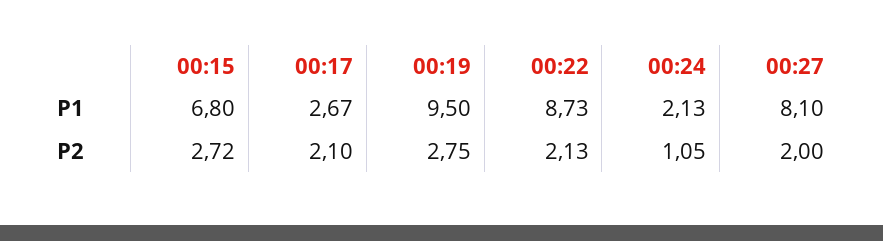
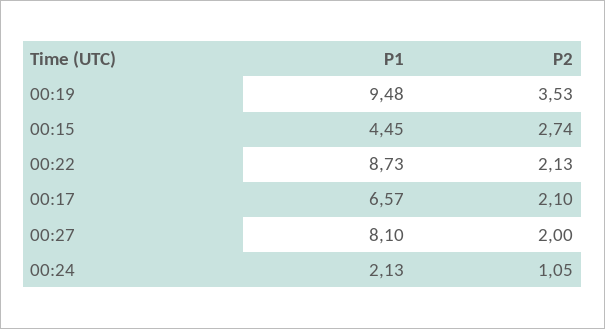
00:15, P1: 6.8 -> 4.45
00:17, P1: 2.67 -> 6.57
00:19, P1: 9.5 -> 9.48
00:15, P2: 2.72 -> 2.74
00:19, P2: 2.75 -> 3.53

